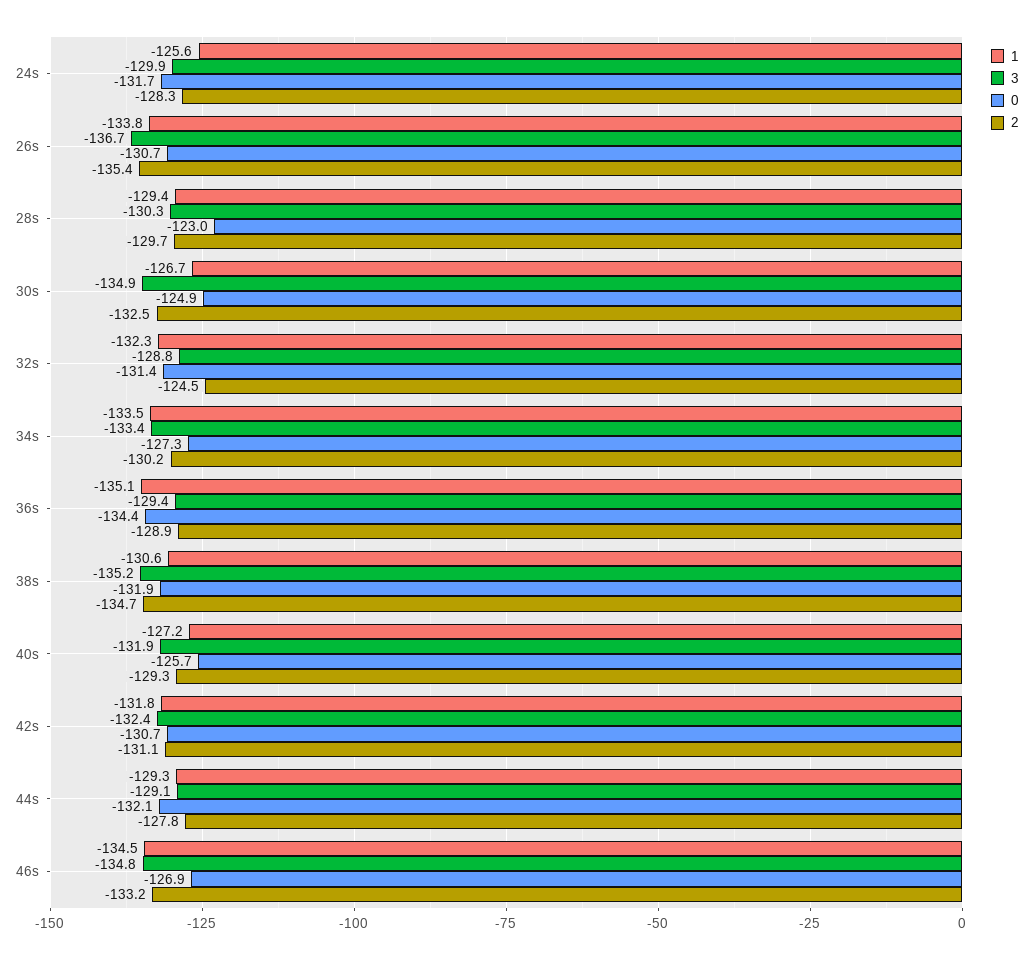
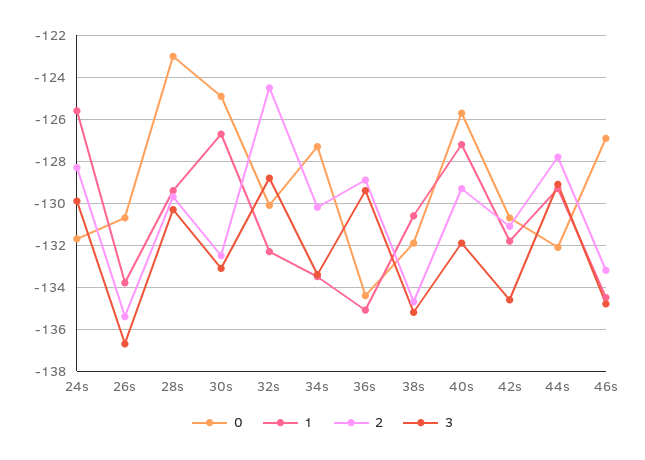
3, 30s: -134.9 -> -133
0, 32s: -131.4 -> -130
3, 42s: -132.4 -> -134.5

